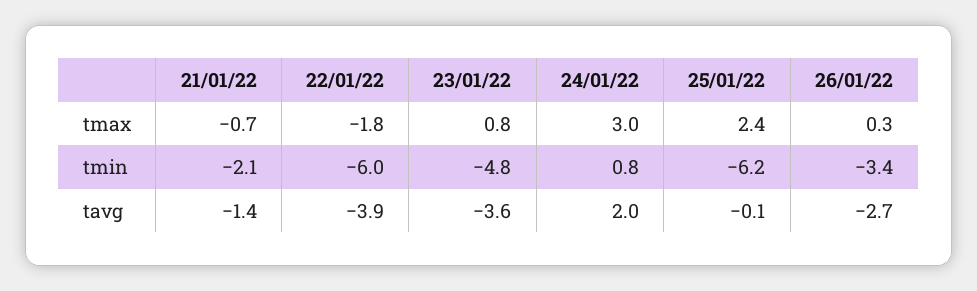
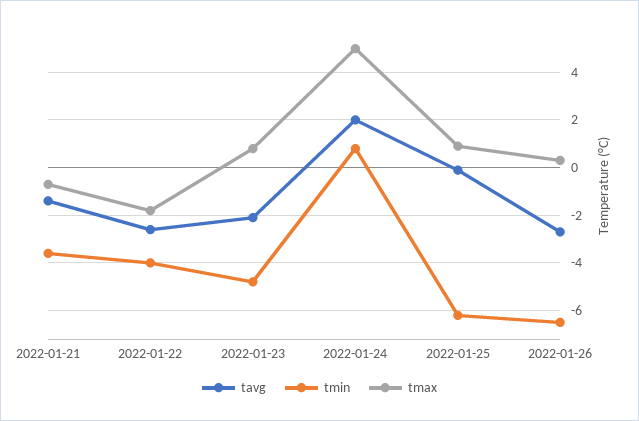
tmax, 24/01/22: 3 -> 5
tmax, 25/01/22: 2.4 -> 1
tmin, 21/01/22: -2.1 -> -3.5
tmin, 22/01/22: -6 -> -4
tmin, 26/01/22: -3.4 -> -6.5
tavg, 22/01/22: -3.9 -> -2.5
tavg, 23/01/22: -3.6 -> -2

